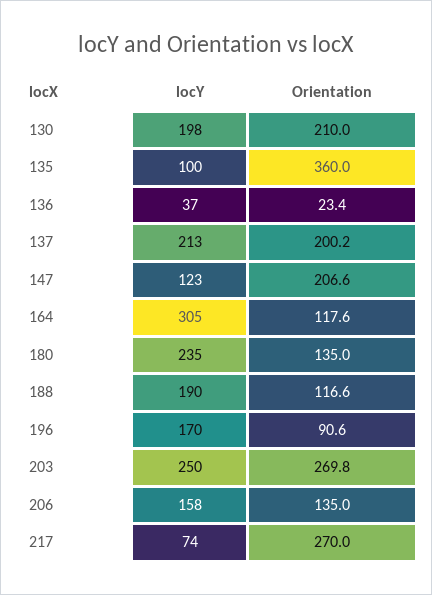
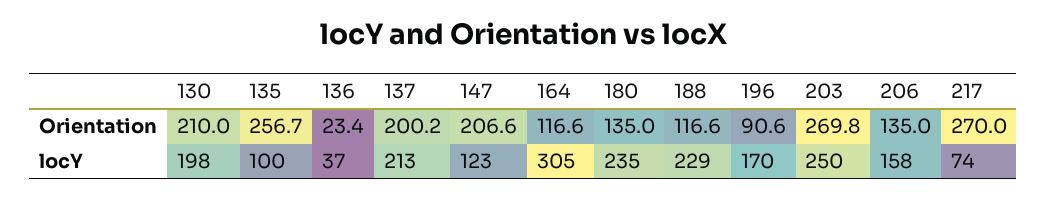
Orientation, 135: 360 -> 256.7
Orientation, 164: 117.6 -> 116.6
locY, 188: 190 -> 229

